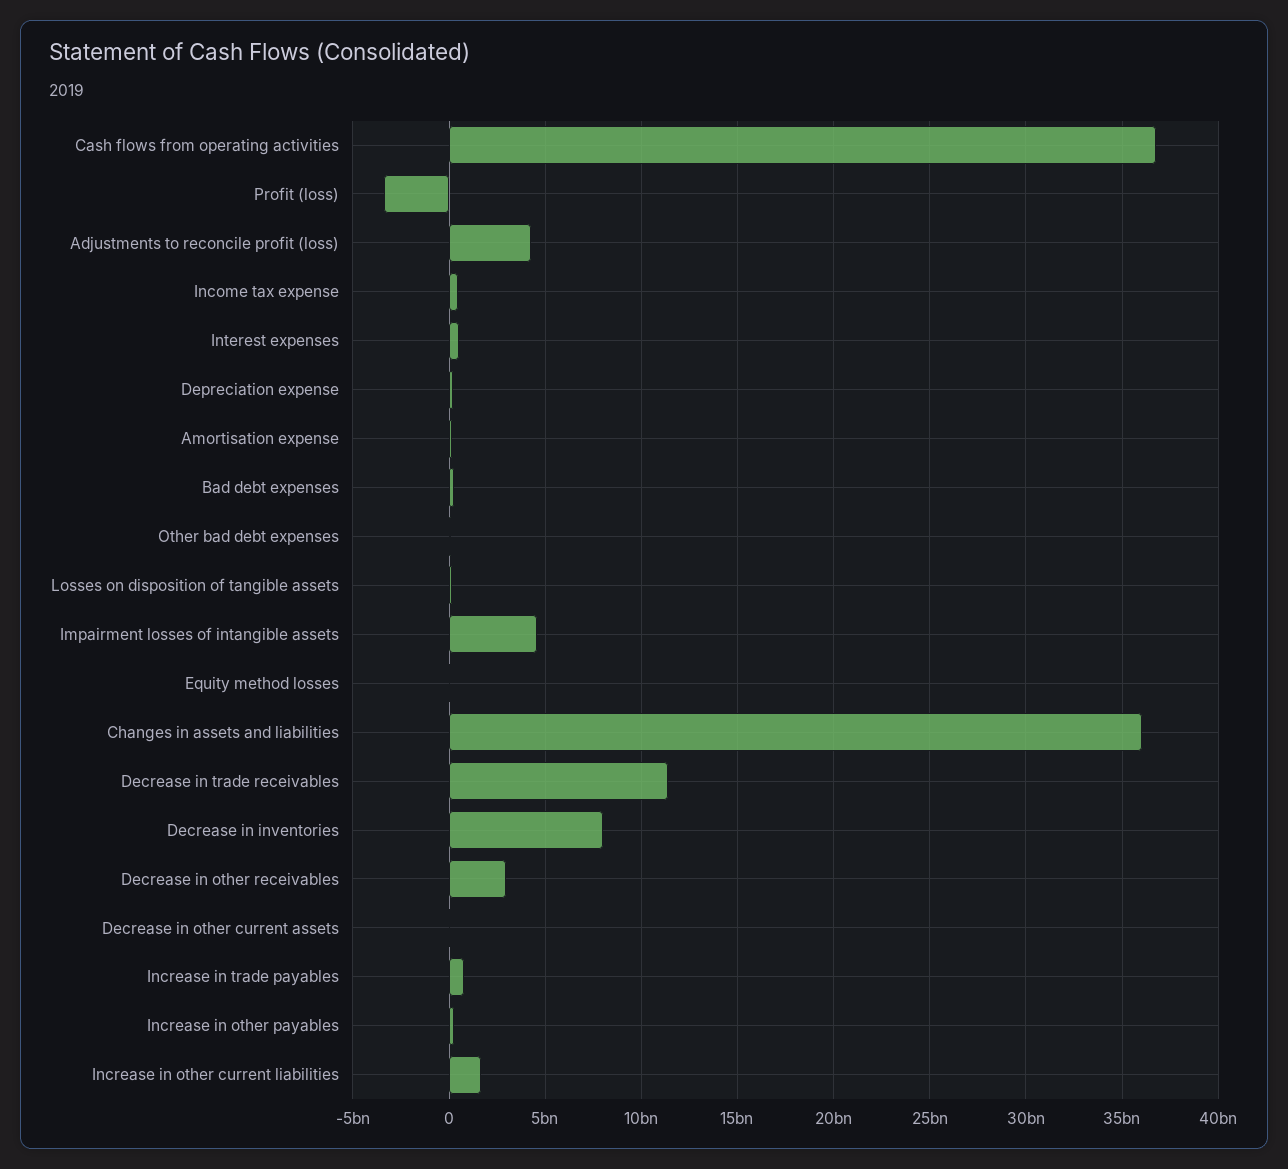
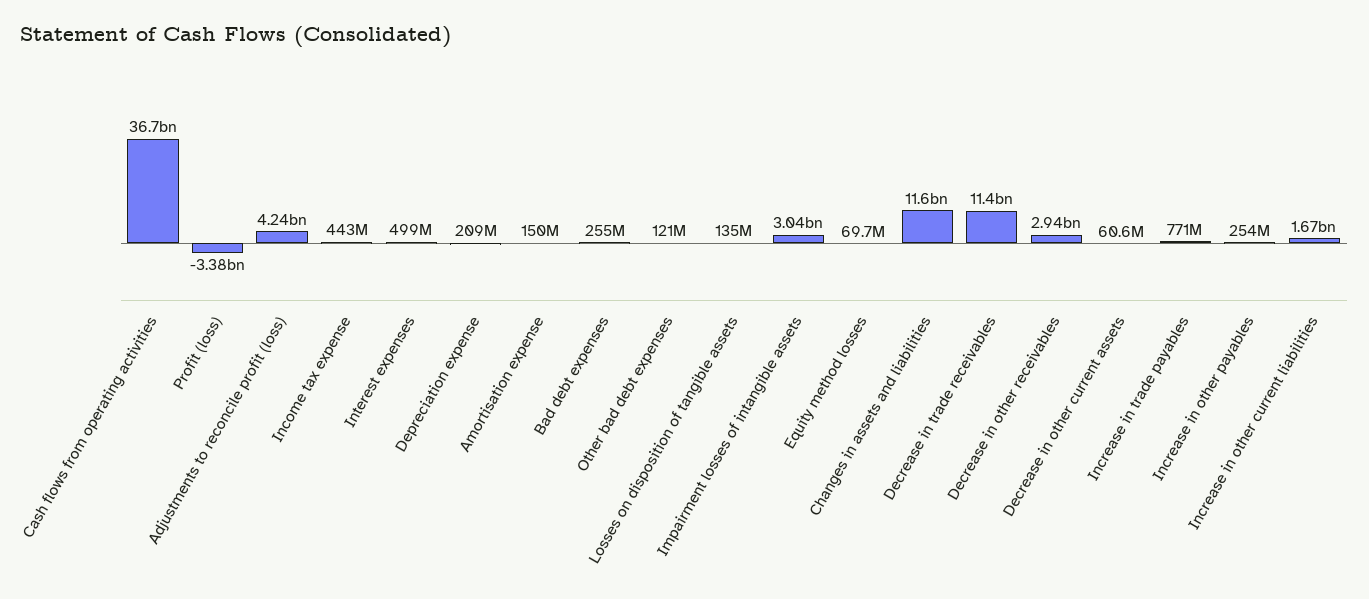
Impairment losses of intangible assets: 4500000000 -> 3040000000
Changes in assets and liabilities: 36000000000 -> 11600000000
Decrease in inventories: 8000000000 -> none

